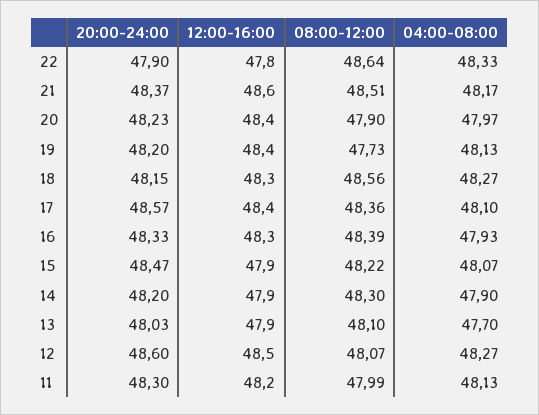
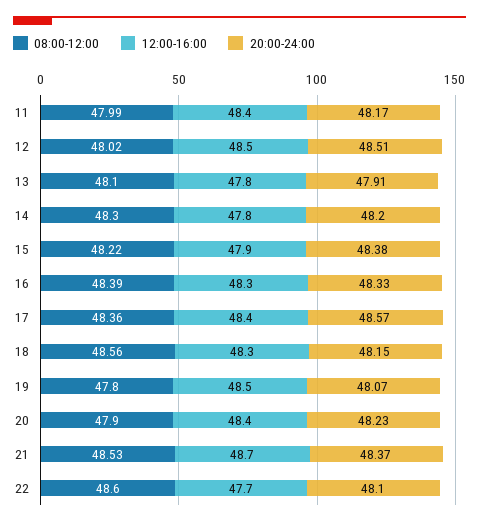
20:00-24:00, 22: 47.9 -> 48.1
12:00-16:00, 22: 47.8 -> 47.7
08:00-12:00, 22: 48.64 -> 48.6
04:00-08:00, 22: 48.33 -> none
12:00-16:00, 21: 48.6 -> 48.7
08:00-12:00, 21: 48.51 -> 48.53
04:00-08:00, 21: 48.17 -> none
04:00-08:00, 20: 47.97 -> none
20:00-24:00, 19: 48.2 -> 48.07
12:00-16:00, 19: 48.4 -> 48.5
08:00-12:00, 19: 47.73 -> 47.8
04:00-08:00, 19: 48.13 -> none
04:00-08:00, 18: 48.27 -> none
04:00-08:00, 17: 48.1 -> none
04:00-08:00, 16: 47.93 -> none
20:00-24:00, 15: 48.47 -> 48.38
04:00-08:00, 15: 48.07 -> none
12:00-16:00, 14: 47.9 -> 47.8
04:00-08:00, 14: 47.9 -> none
20:00-24:00, 13: 48.03 -> 47.91
12:00-16:00, 13: 47.9 -> 47.8
04:00-08:00, 13: 47.7 -> none
20:00-24:00, 12: 48.6 -> 48.51
08:00-12:00, 12: 48.07 -> 48.02
04:00-08:00, 12: 48.27 -> none
20:00-24:00, 11: 48.3 -> 48.17
12:00-16:00, 11: 48.2 -> 48.4
04:00-08:00, 11: 48.13 -> none

